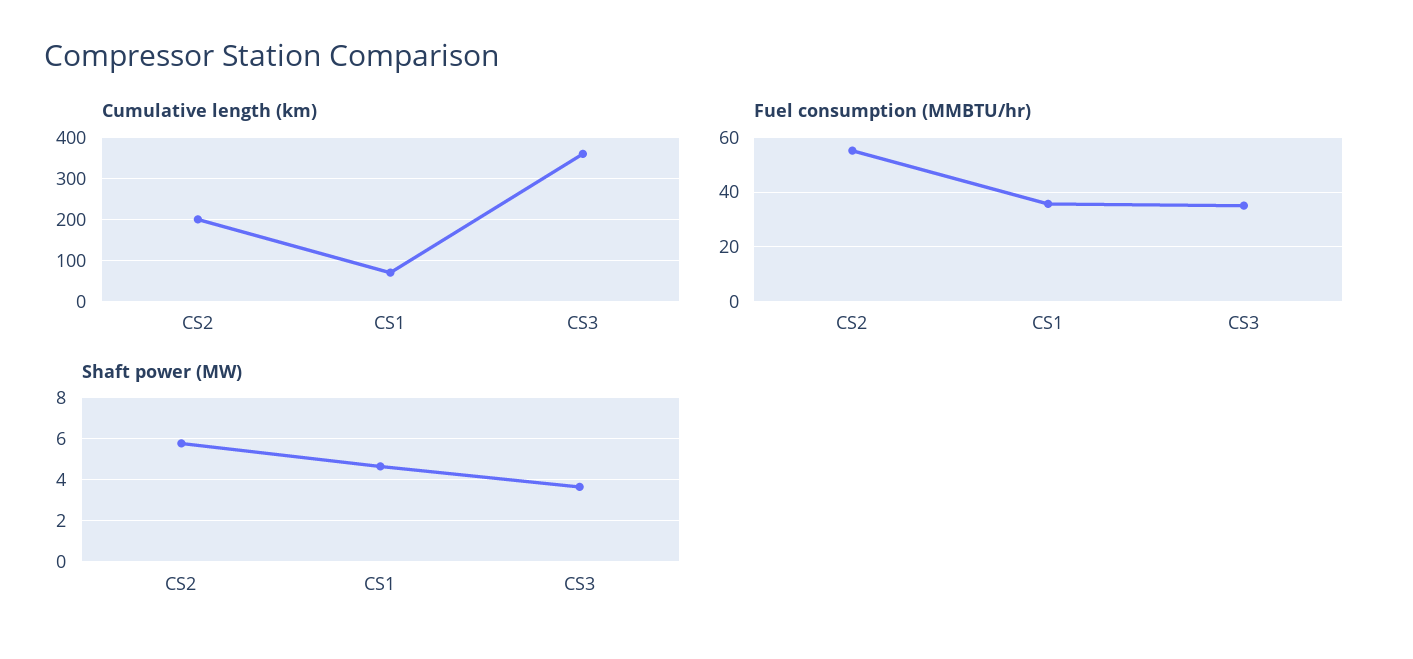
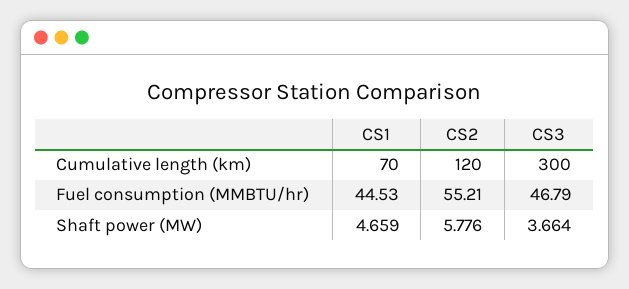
Cumulative length (km), CS2: 200 -> 120
Cumulative length (km), CS3: 360 -> 300
Fuel consumption (MMBTU/hr), CS1: 35 -> 44.53
Fuel consumption (MMBTU/hr), CS3: 35 -> 46.79

